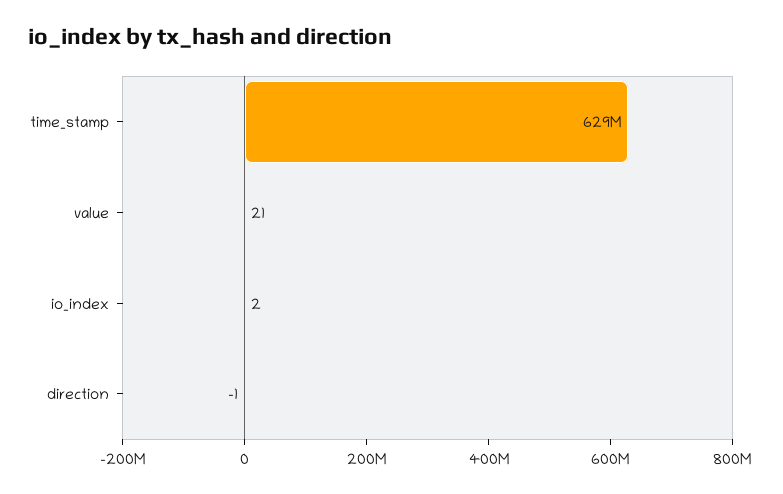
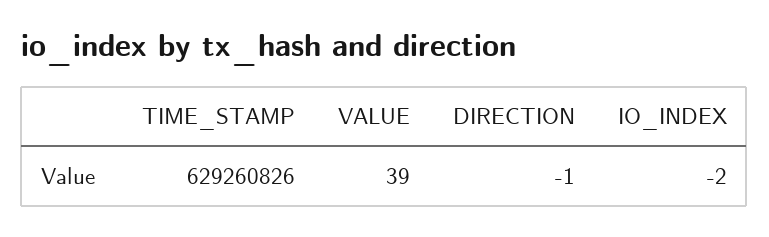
value: 21 -> 39
io_index: 2 -> -2

